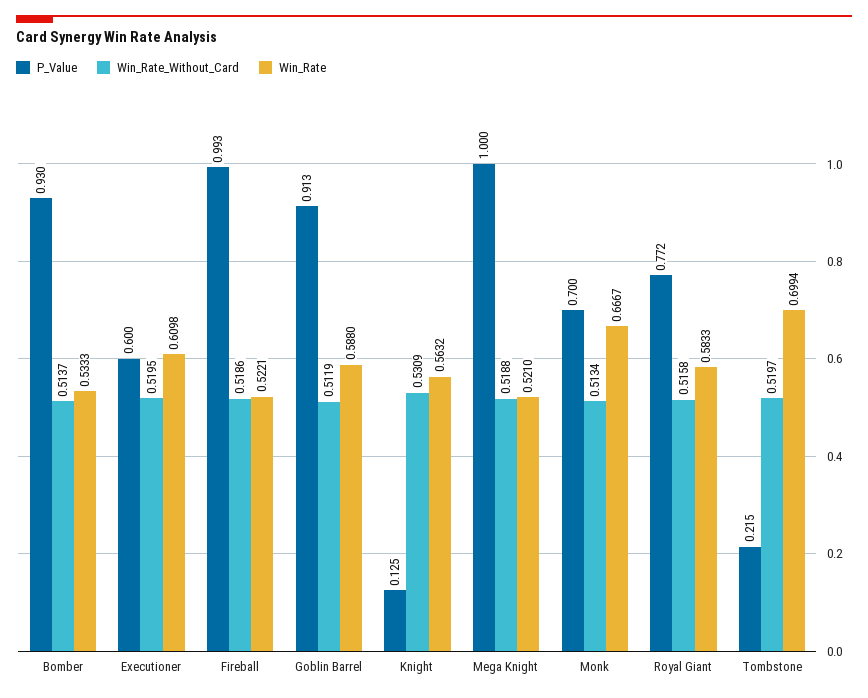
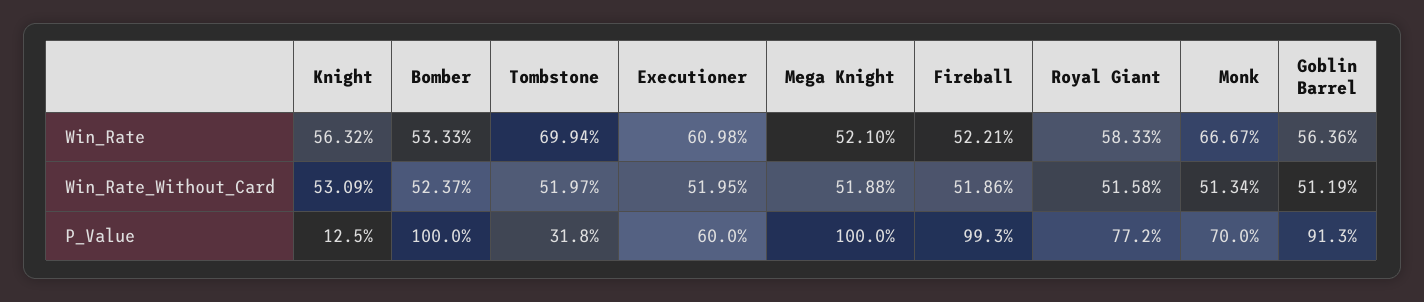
P_Value, Bomber: 0.93 -> 1
Win_Rate_Without_Card, Bomber: 0.5137 -> 0.5237
Win_Rate, Goblin Barrel: 0.588 -> 0.5636
P_Value, Tombstone: 0.215 -> 0.318

